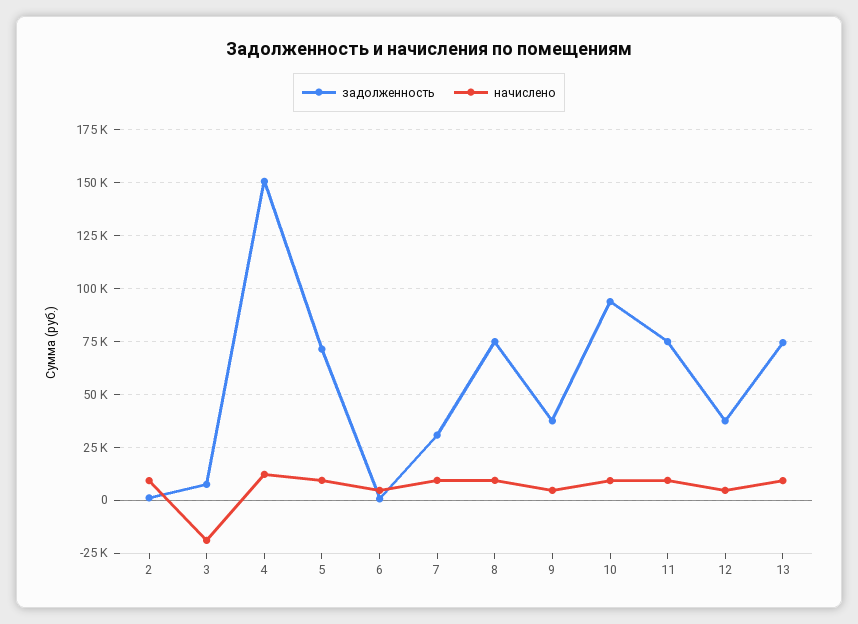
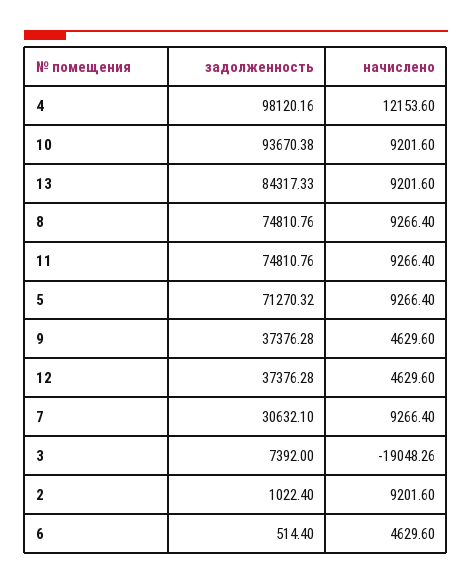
задолженность, 4: 150000 -> 98120.16
задолженность, 13: 75000 -> 84317.33

